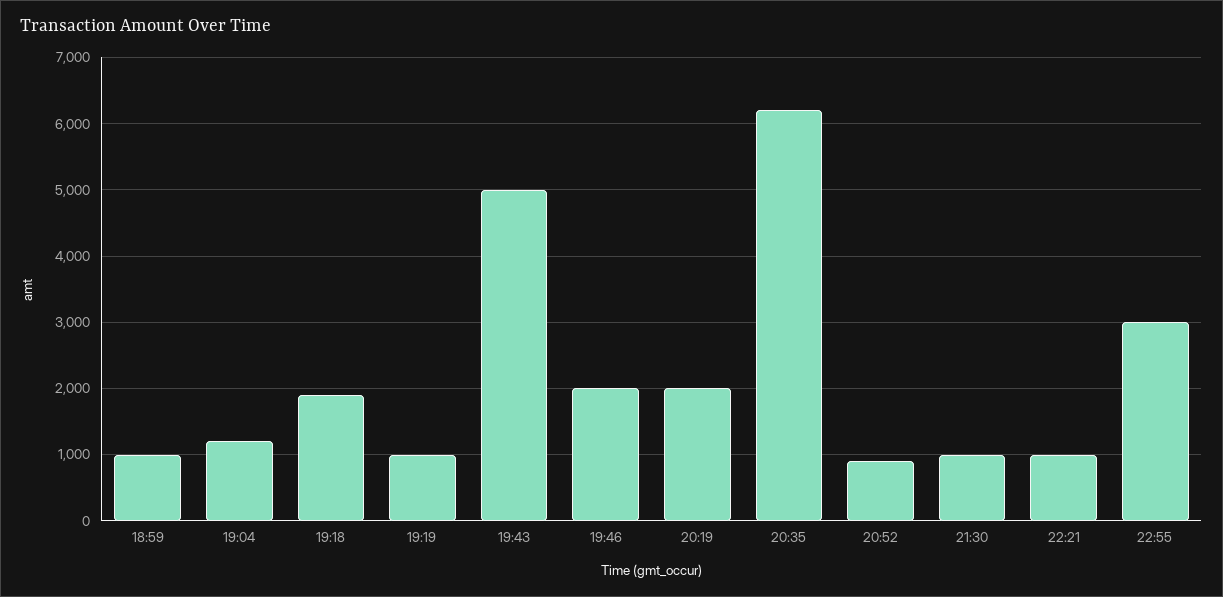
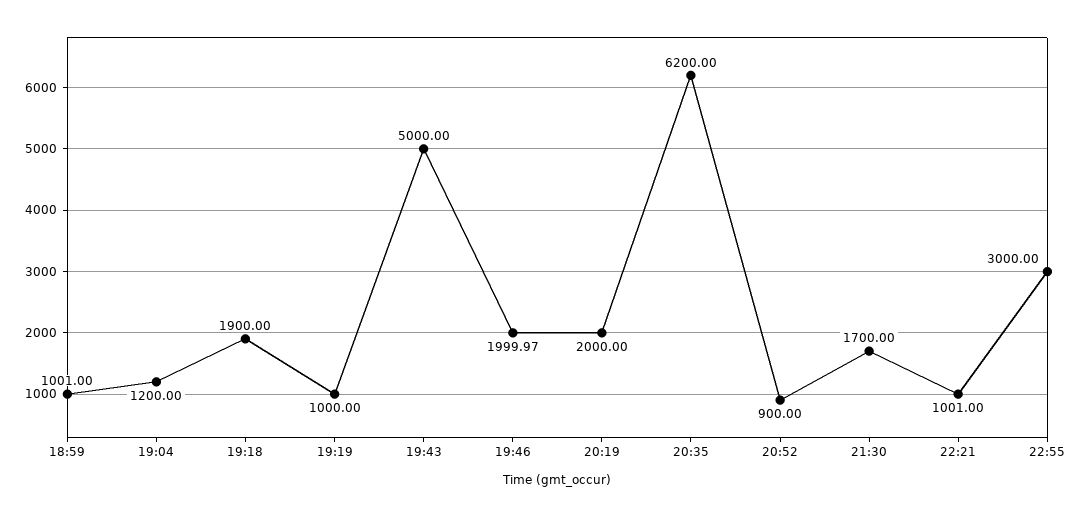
21:30: 1000 -> 1700

